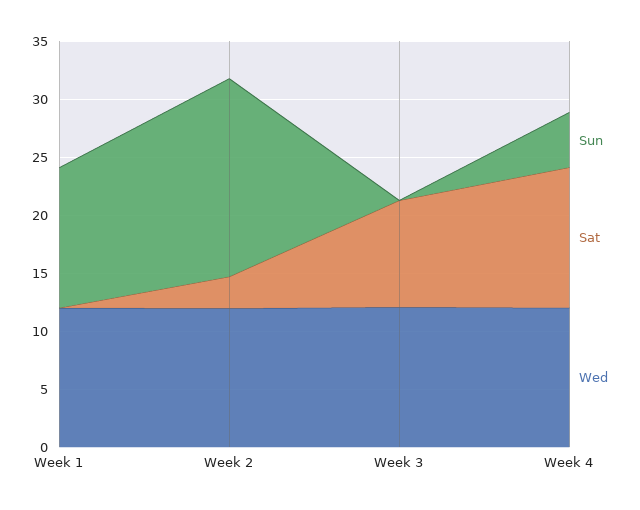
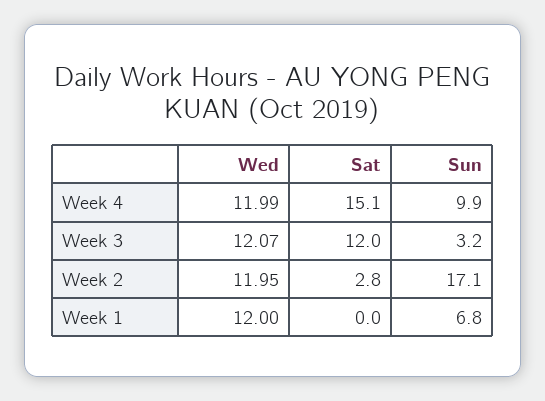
Sun, Week 1: 12 -> 6.8
Sun, Week 3: 0 -> 3.2
Sat, Week 3: 9 -> 12
Sun, Week 4: 5 -> 9.9
Sat, Week 4: 12 -> 15.1

